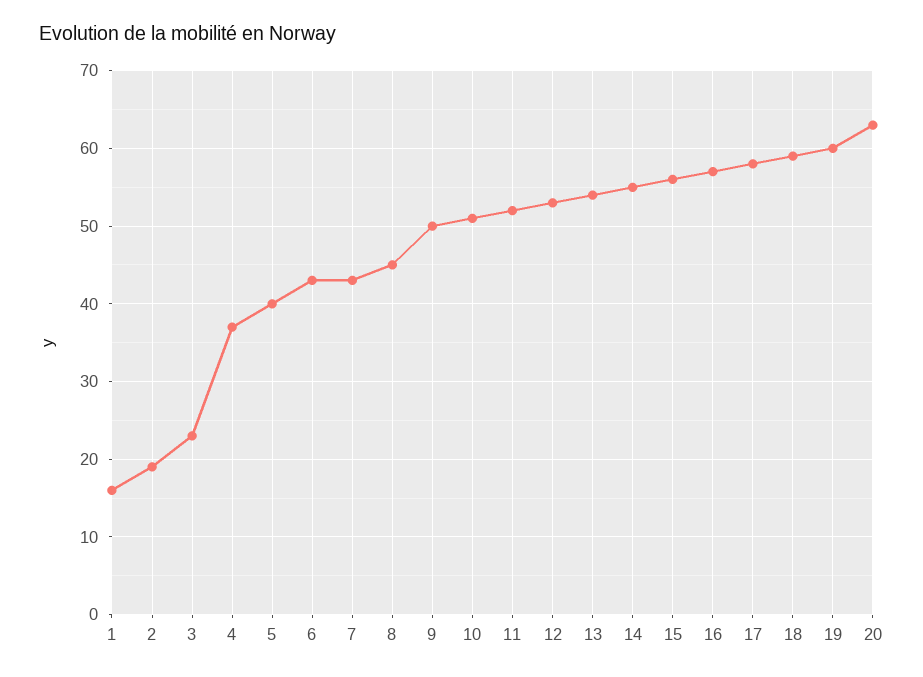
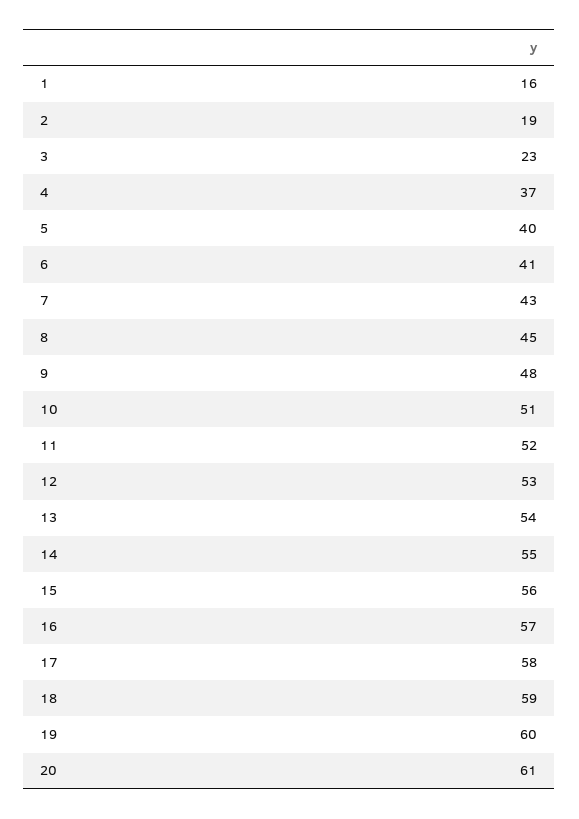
6: 43 -> 41
9: 50 -> 48
20: 63 -> 61

